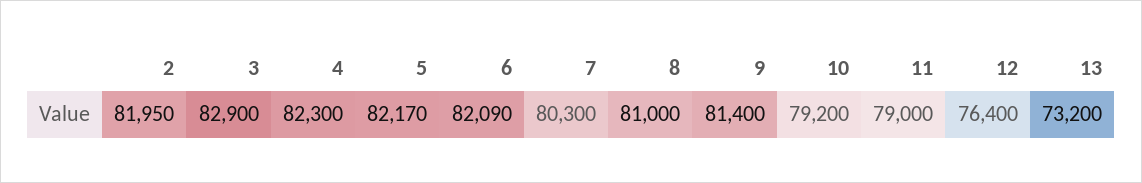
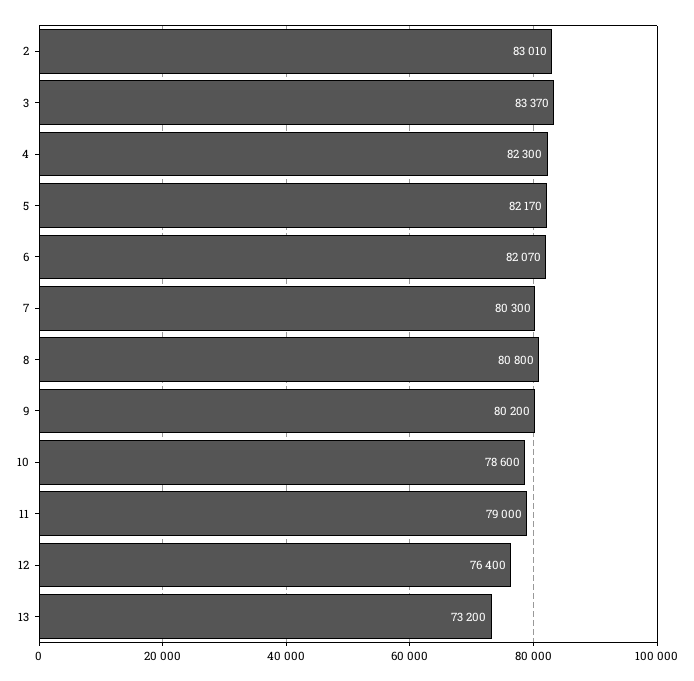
2: 81950 -> 83010
3: 82900 -> 83370
6: 82090 -> 82070
8: 81000 -> 80800
9: 81400 -> 80200
10: 79200 -> 78600

